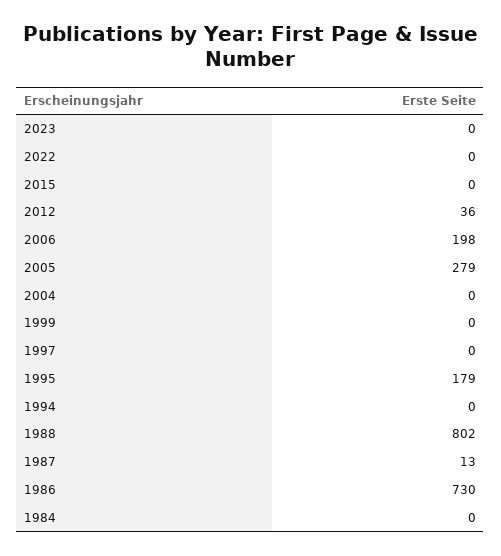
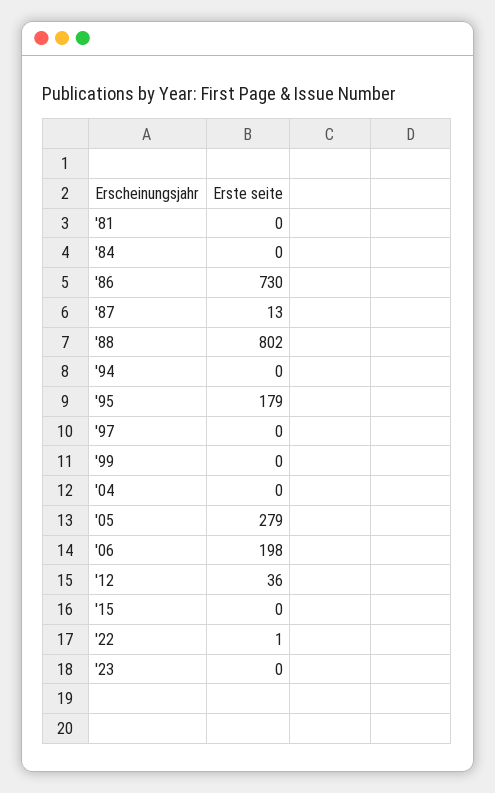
2022: 0 -> 1
'81: none -> 0

